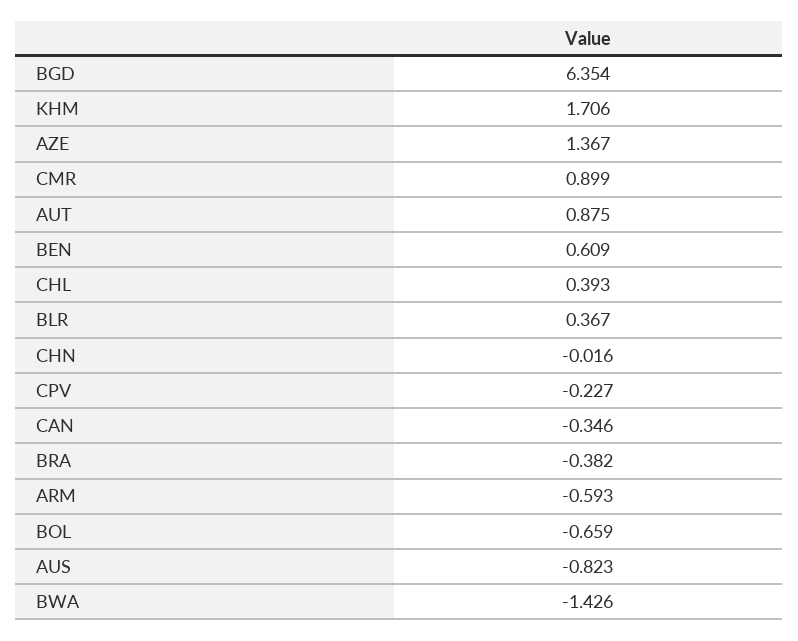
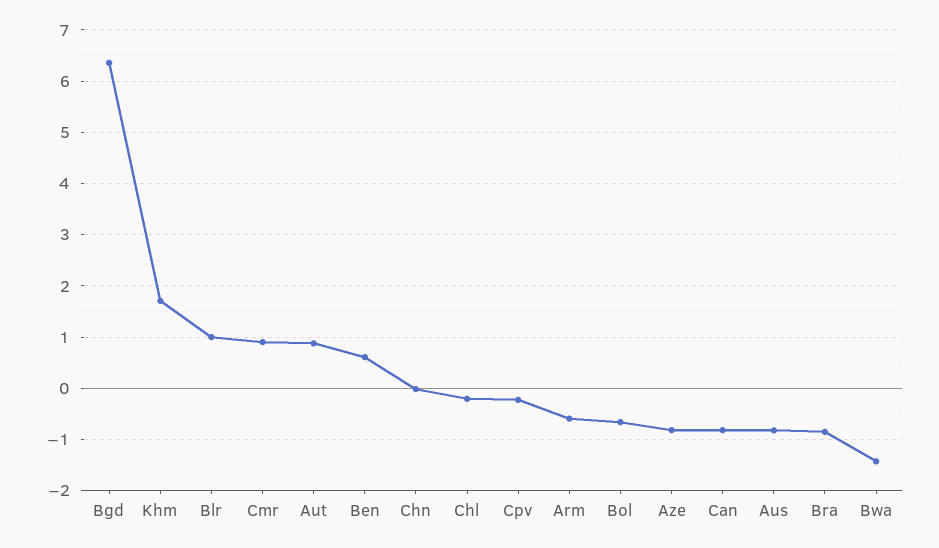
AZE: 1.367 -> -0.8
CHL: 0.393 -> -0.2
BLR: 0.367 -> 1
CAN: -0.346 -> -0.8
BRA: -0.382 -> -0.8

